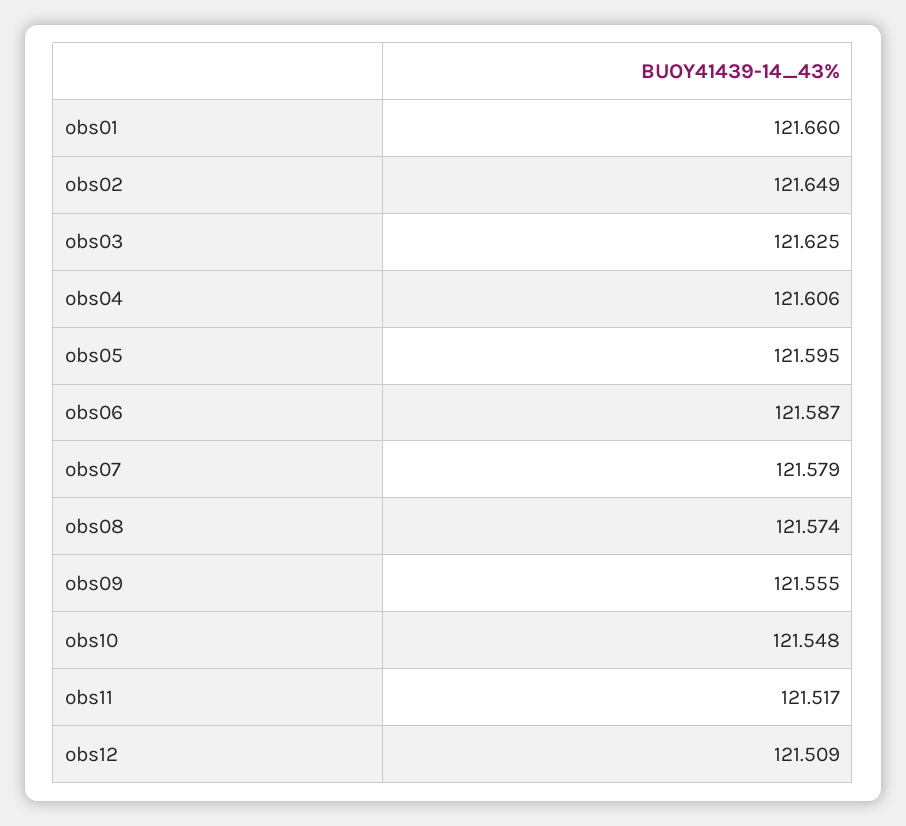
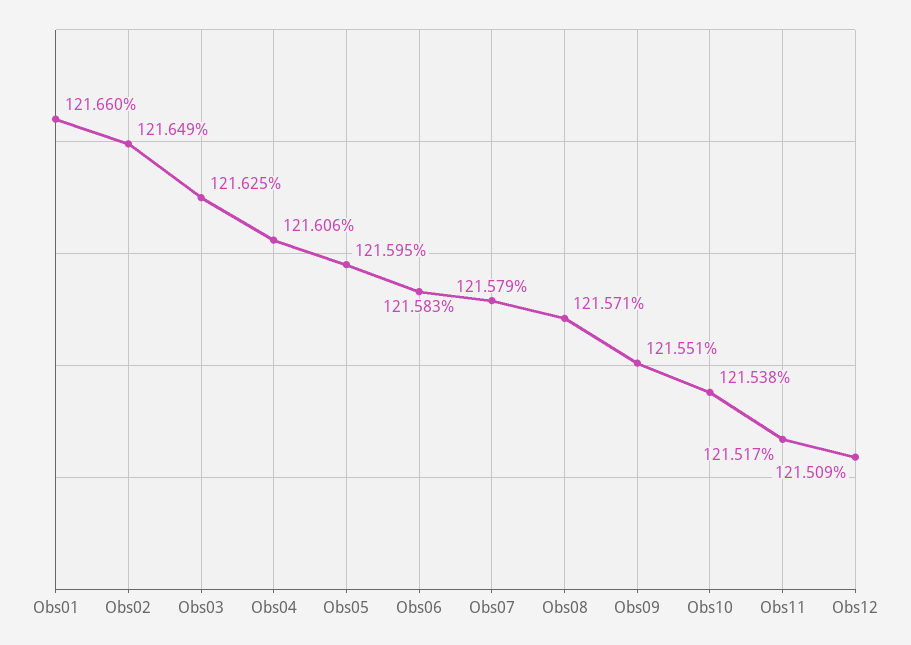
obs06: 121.587 -> 121.583
obs08: 121.574 -> 121.571
obs09: 121.555 -> 121.551
obs10: 121.548 -> 121.538

